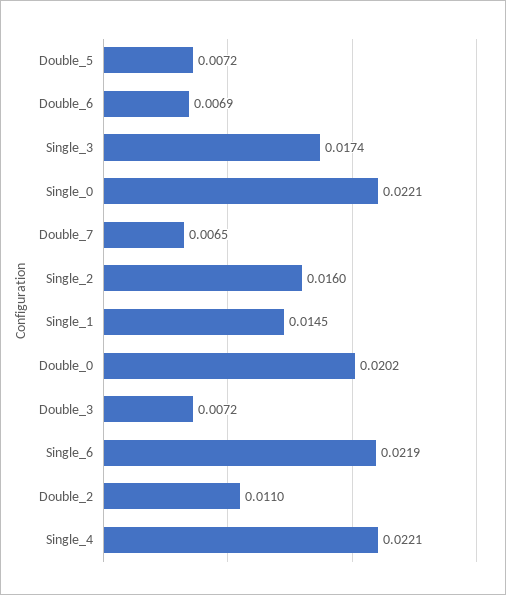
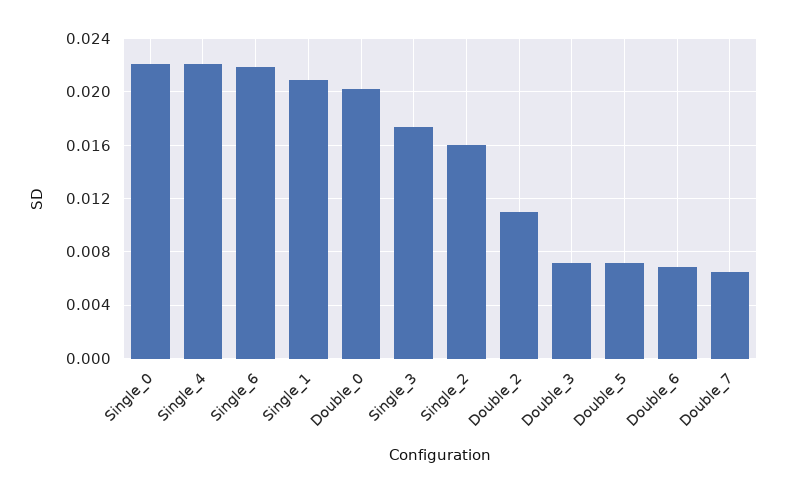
Single_1: 0.0145 -> 0.021

